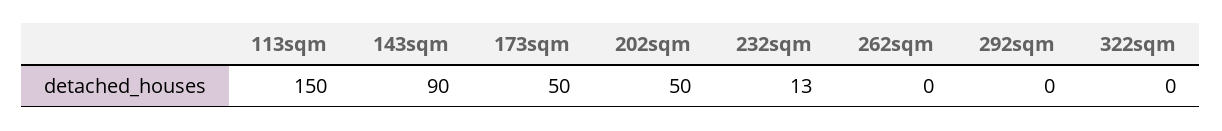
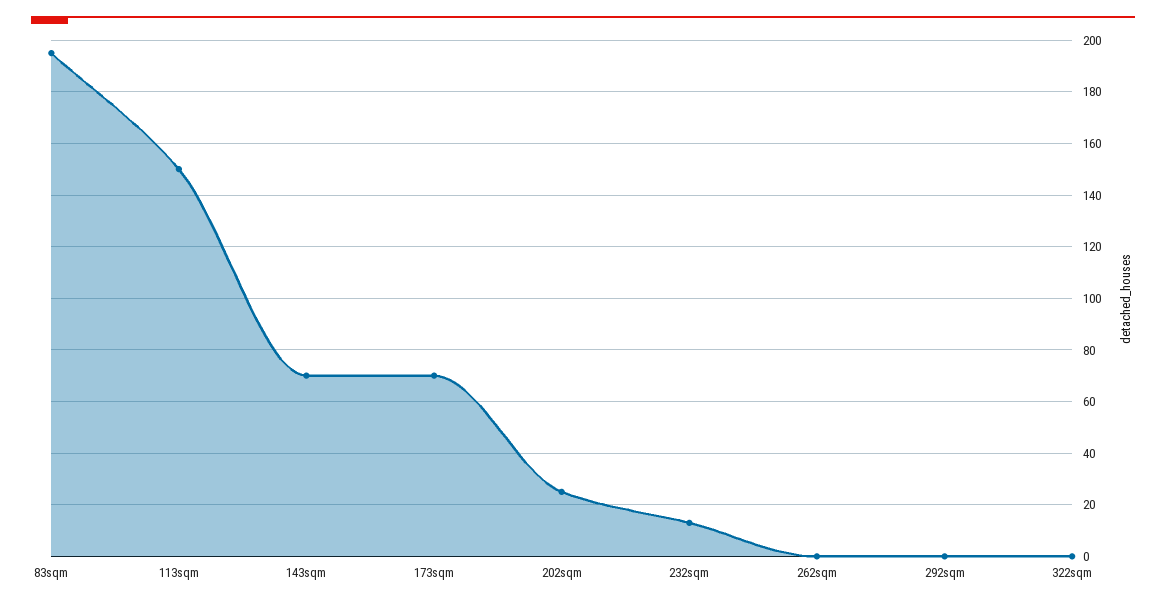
143sqm: 90 -> 70
173sqm: 50 -> 70
202sqm: 50 -> 25
83sqm: none -> 195

